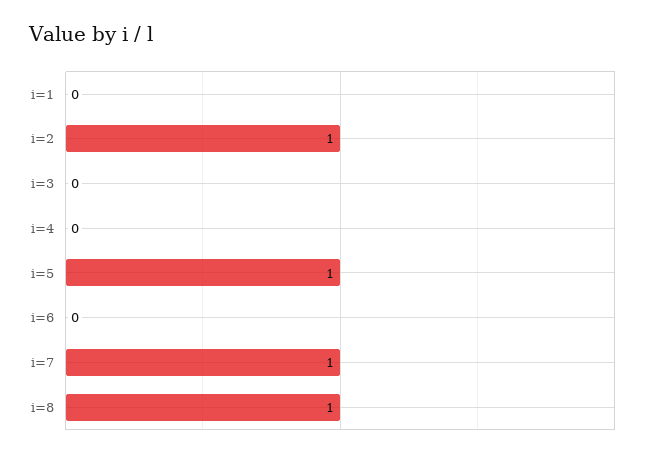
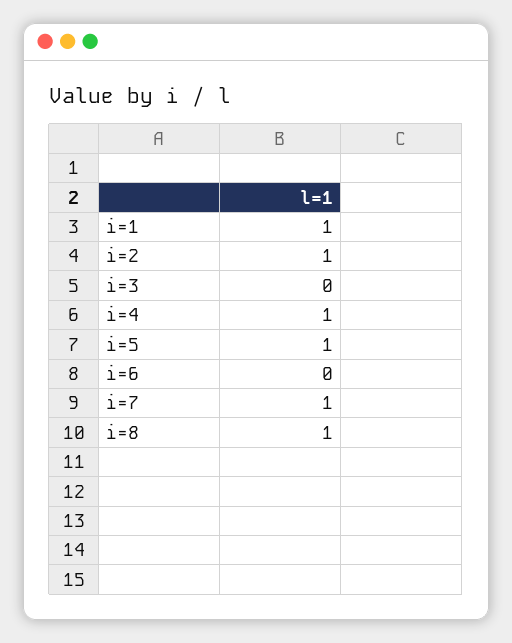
i=1: 0 -> 1
i=4: 0 -> 1

